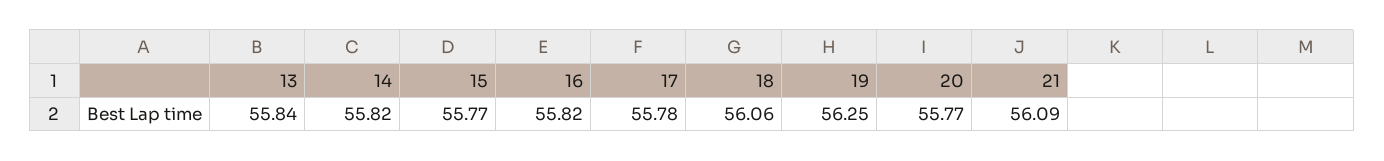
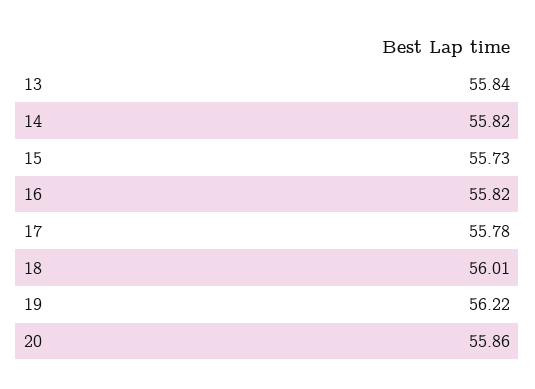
15: 55.77 -> 55.73
18: 56.06 -> 56.01
19: 56.25 -> 56.22
20: 55.77 -> 55.86
21: 56.09 -> none

